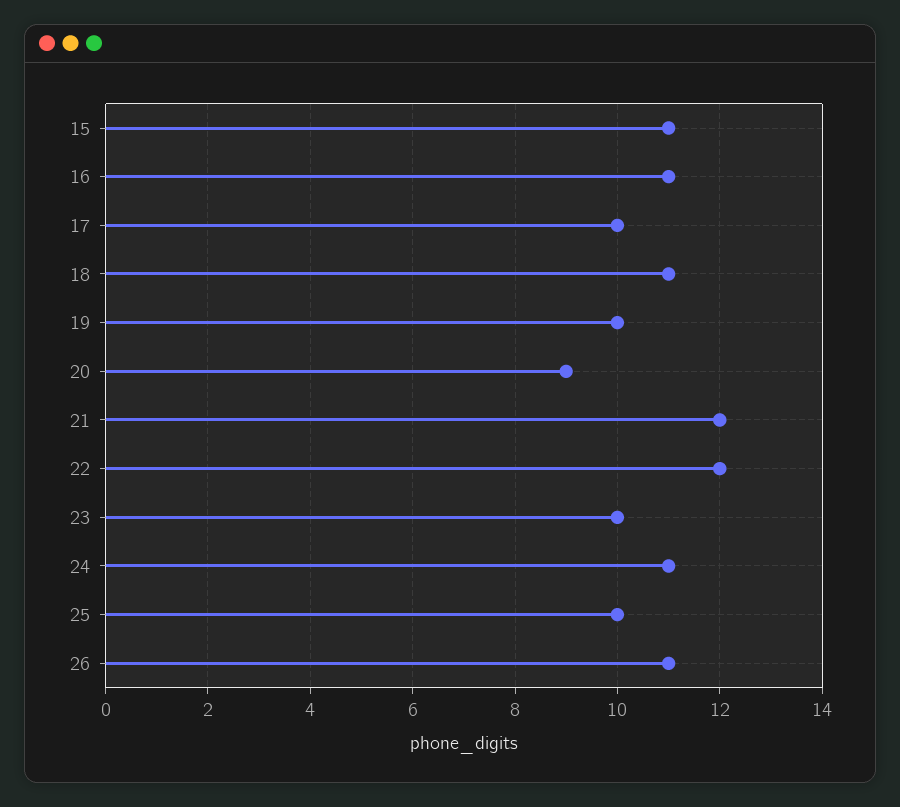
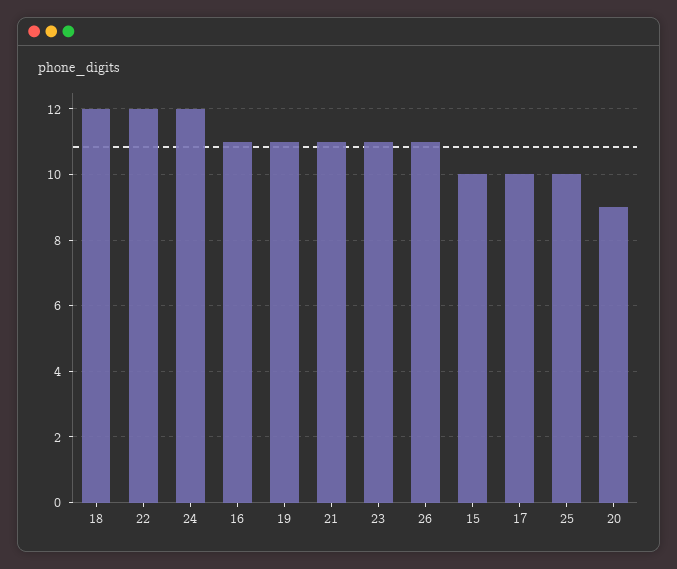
15: 11 -> 10
18: 11 -> 12
19: 10 -> 11
21: 12 -> 11
23: 10 -> 11
24: 11 -> 12

